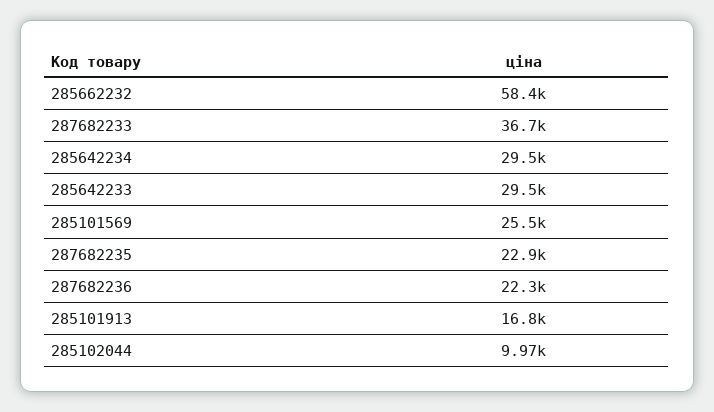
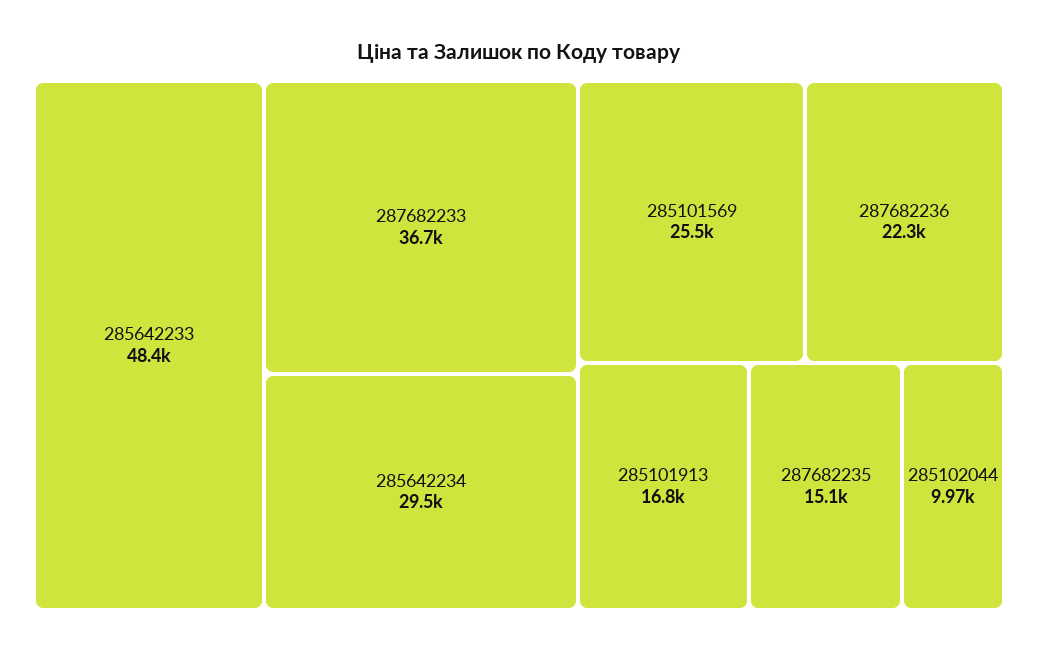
285662232: 58400 -> none
285642233: 29500 -> 48400
287682235: 22900 -> 15100

